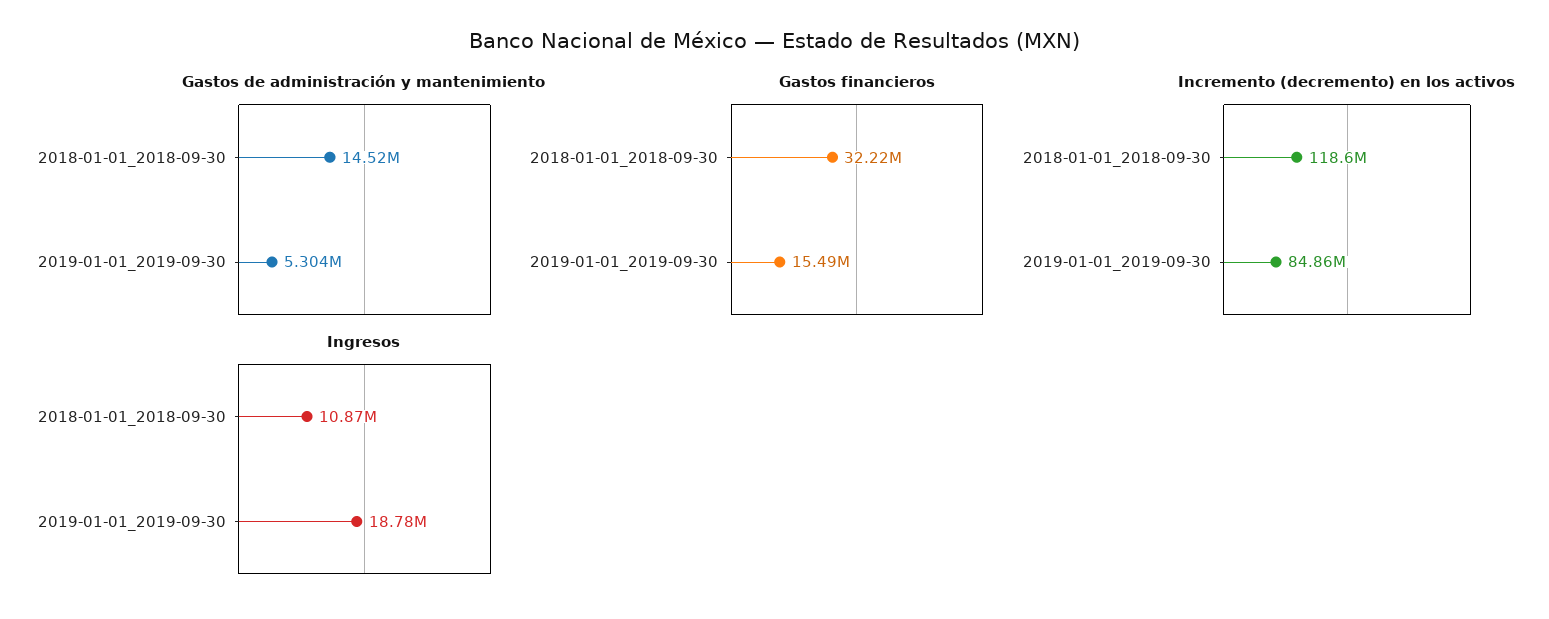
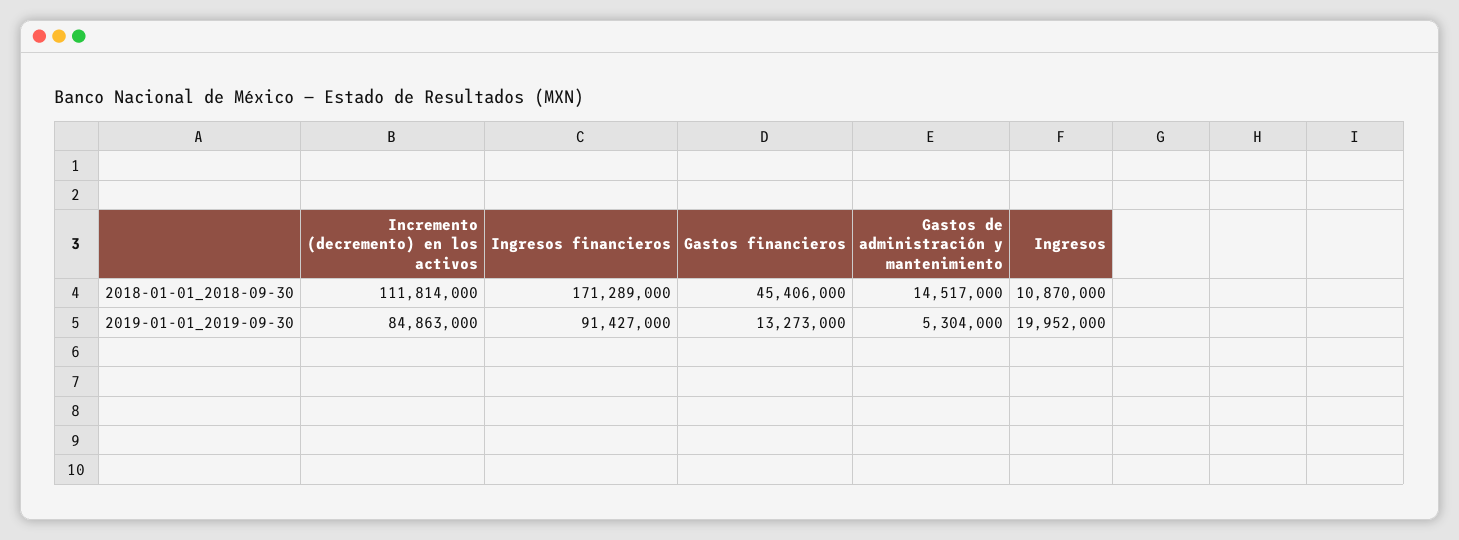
Gastos financieros, 2018-01-01_2018-09-30: 32220000 -> 45406000
Gastos financieros, 2019-01-01_2019-09-30: 15490000 -> 13273000
Incremento (decremento) en los activos, 2018-01-01_2018-09-30: 118600000 -> 111814000
Ingresos, 2019-01-01_2019-09-30: 18780000 -> 19952000
Ingresos financieros, 2018-01-01_2018-09-30: none -> 171289000
Ingresos financieros, 2019-01-01_2019-09-30: none -> 91427000

